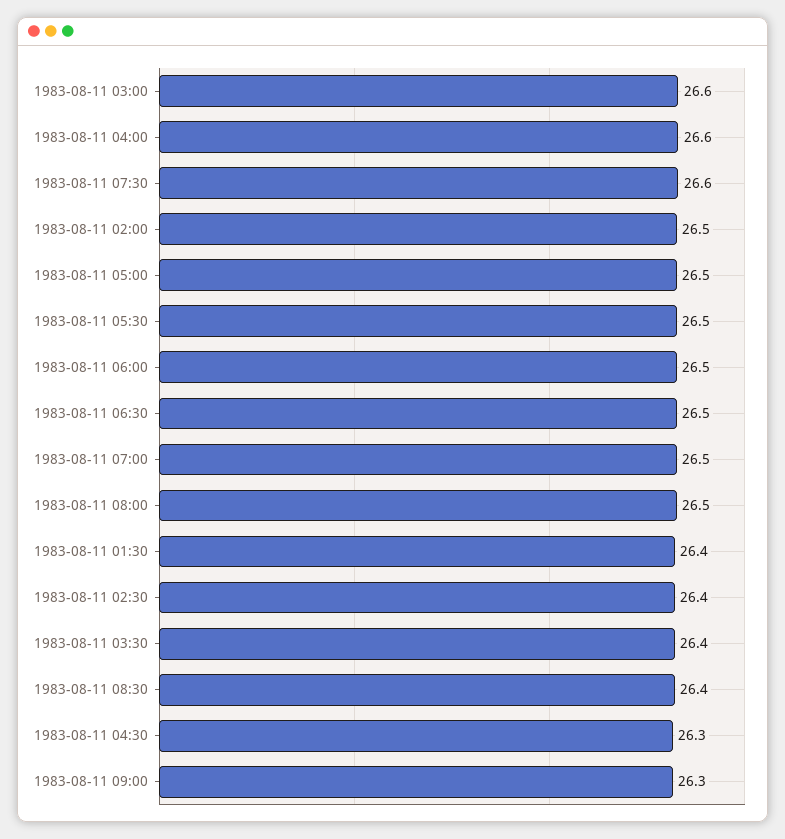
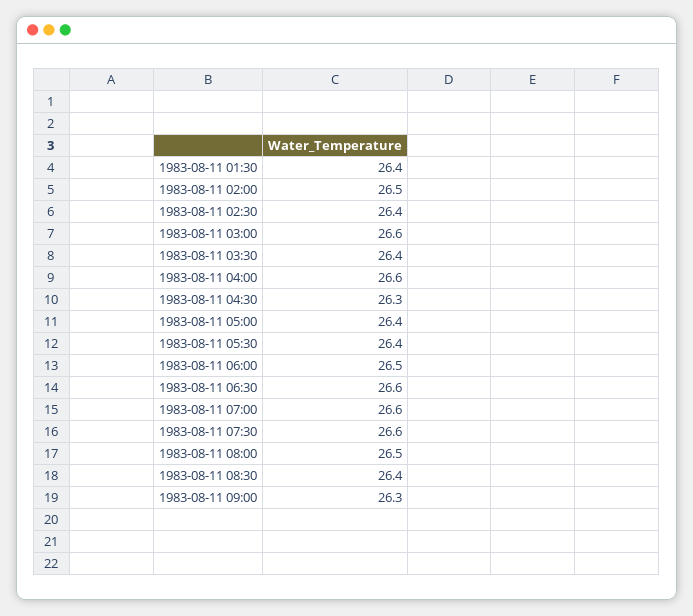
1983-08-11 05:00: 26.5 -> 26.4
1983-08-11 05:30: 26.5 -> 26.4
1983-08-11 06:30: 26.5 -> 26.6
1983-08-11 07:00: 26.5 -> 26.6

